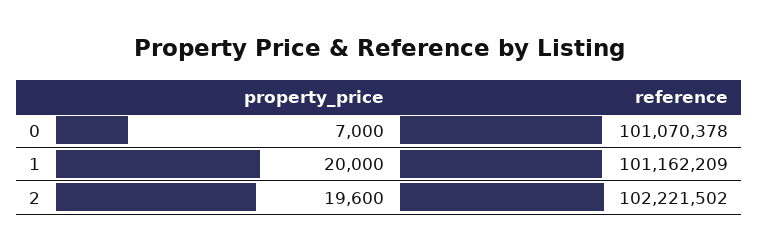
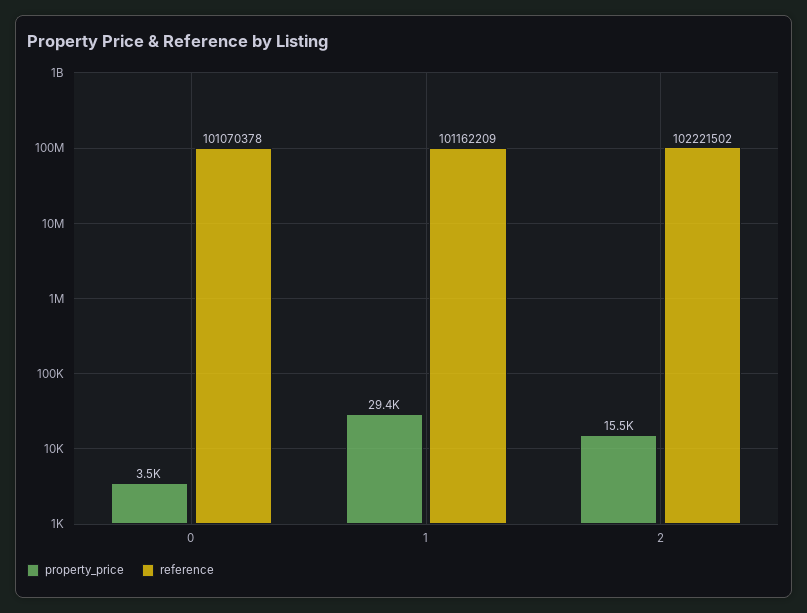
property_price, 0: 7000 -> 3500
property_price, 1: 20000 -> 29400
property_price, 2: 19600 -> 15500

